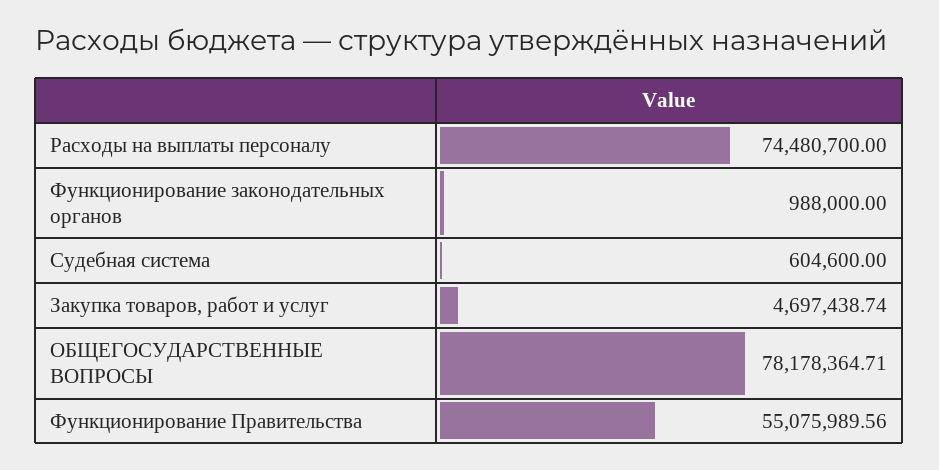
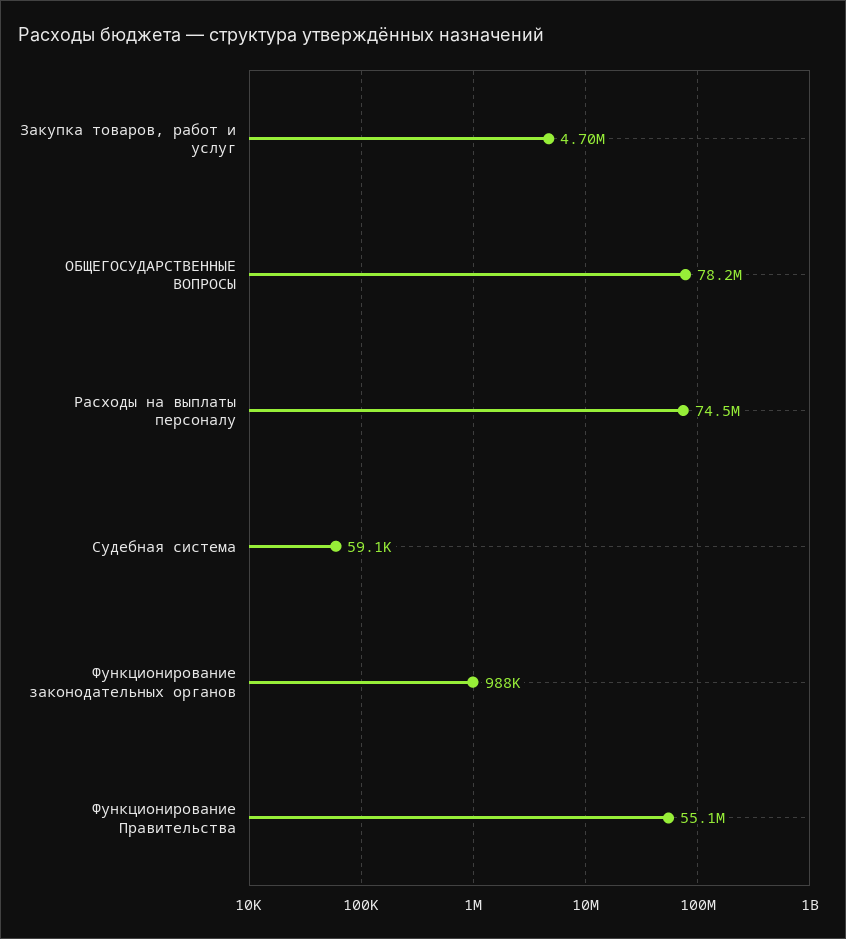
Судебная система: 604600 -> 59100

